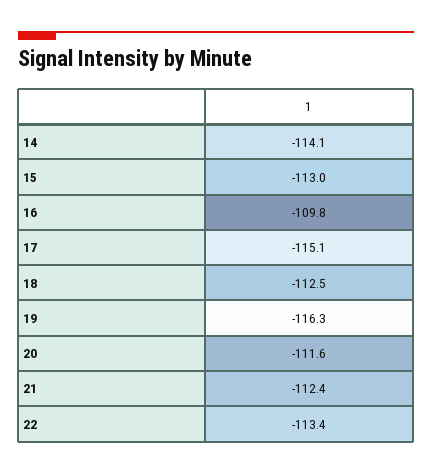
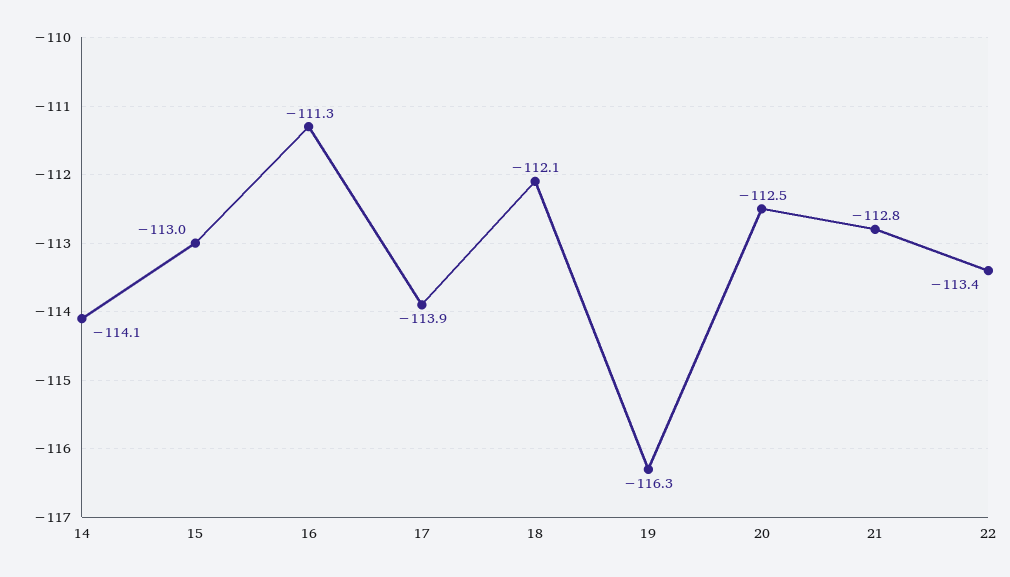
16: -109.8 -> -111.3
17: -115.1 -> -113.9
18: -112.5 -> -112.1
20: -111.6 -> -112.5
21: -112.4 -> -112.8

